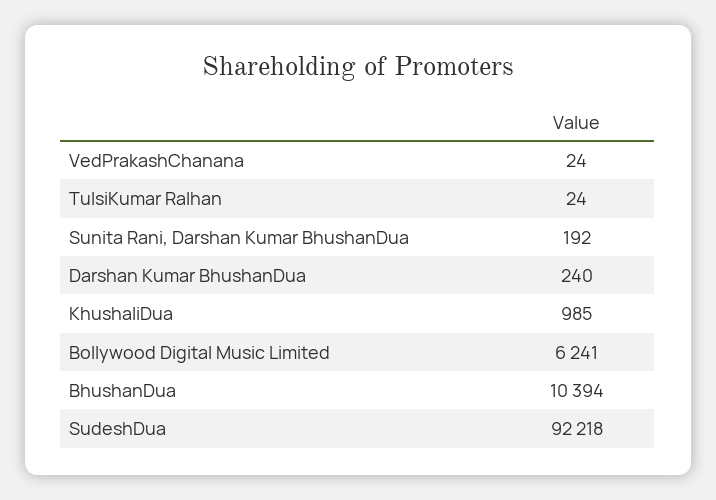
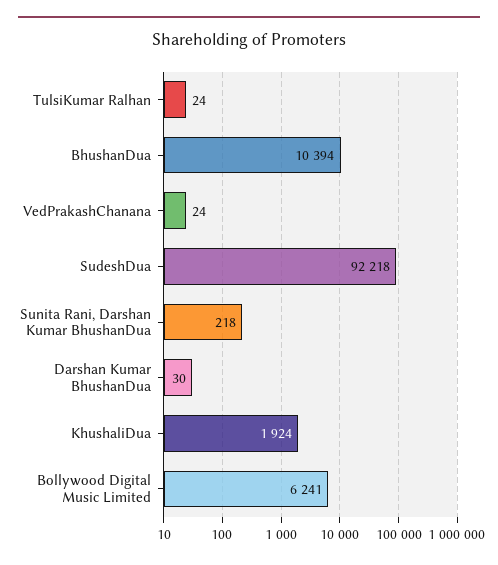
Sunita Rani, Darshan Kumar BhushanDua: 192 -> 218
Darshan Kumar BhushanDua: 240 -> 30
KhushaliDua: 985 -> 1924

